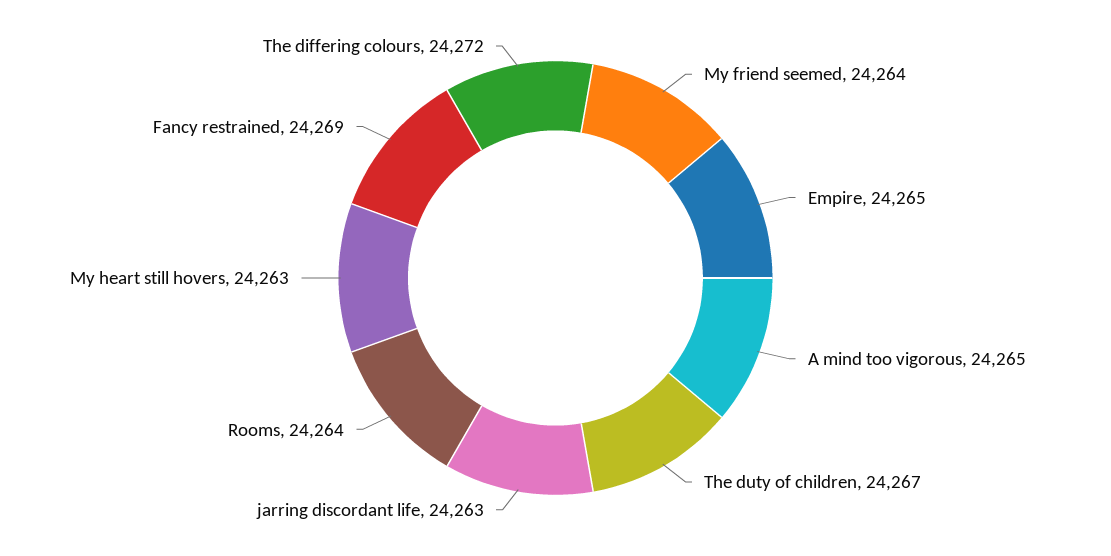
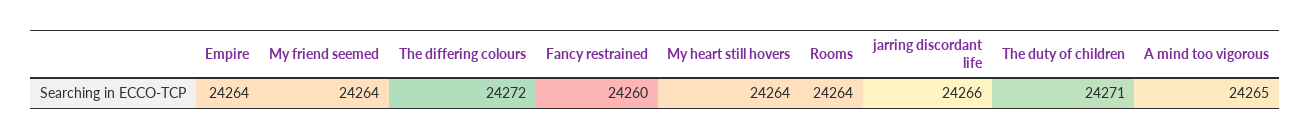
Empire: 24265 -> 24264
The duty of children: 24267 -> 24271
jarring discordant life: 24263 -> 24266
My heart still hovers: 24263 -> 24264
Fancy restrained: 24269 -> 24260

